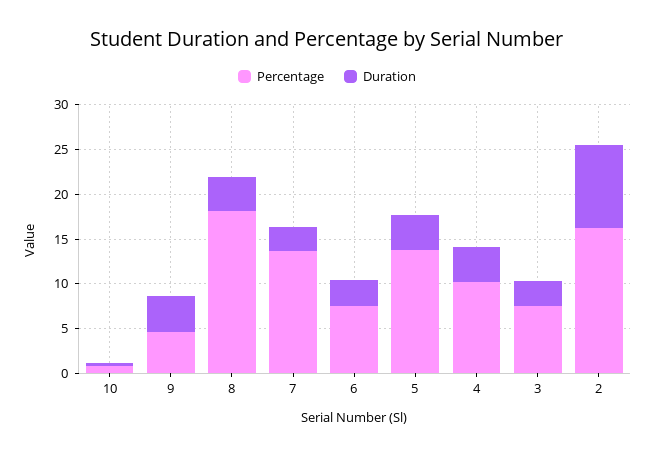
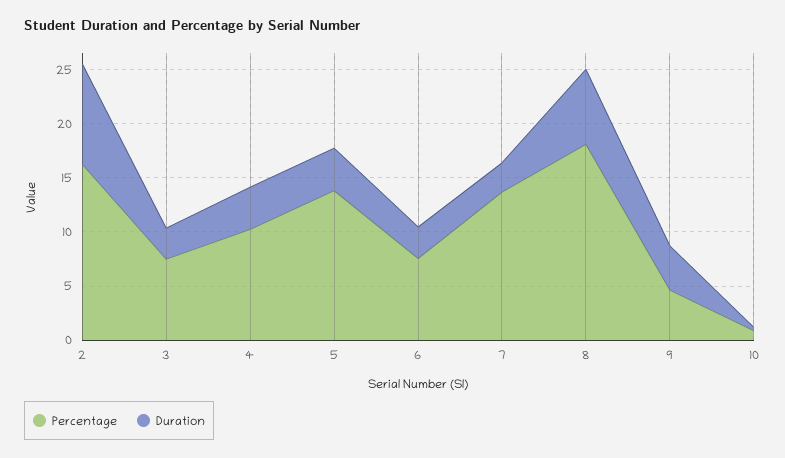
Duration, 8: 4 -> 7

